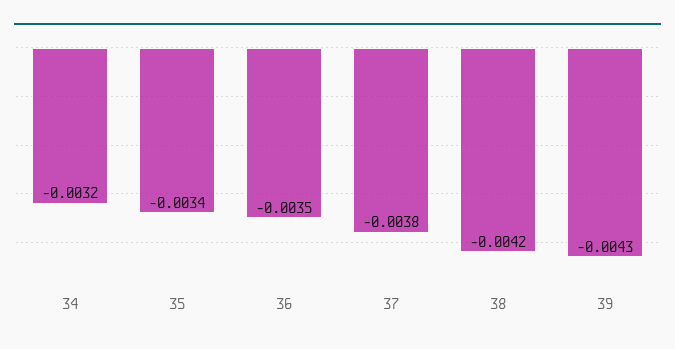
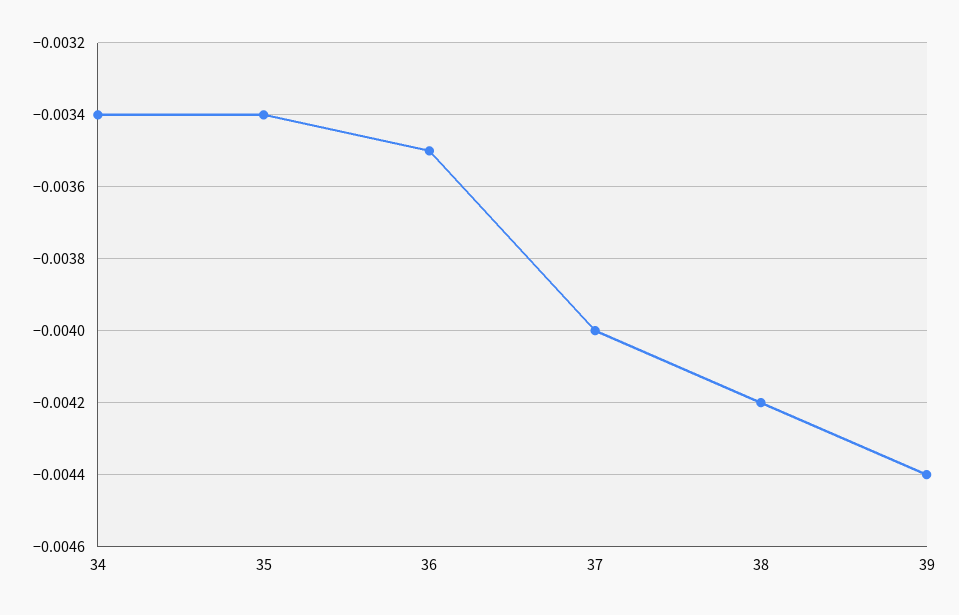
34: -0.0032 -> -0.0034
37: -0.0038 -> -0.004
39: -0.0043 -> -0.0044

